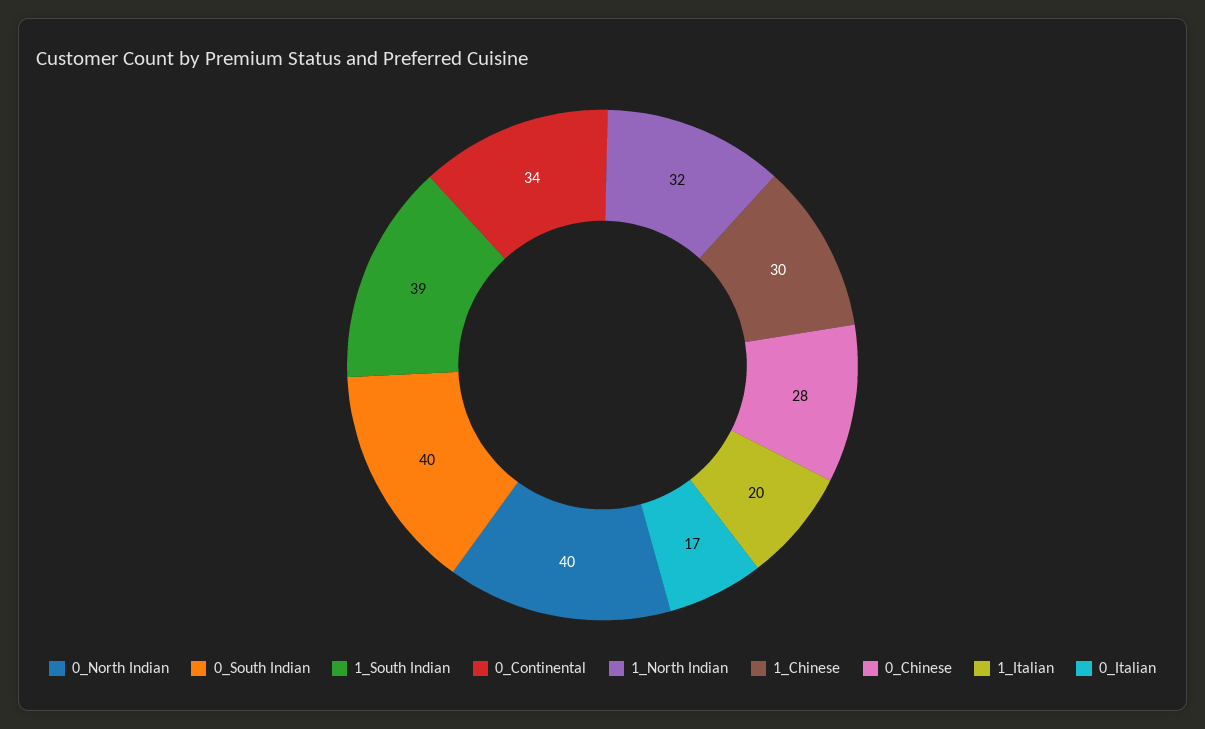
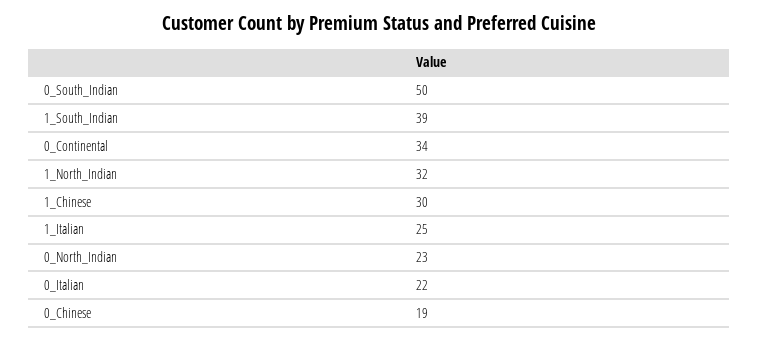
0_North Indian: 40 -> 23
0_South Indian: 40 -> 50
0_Chinese: 28 -> 19
1_Italian: 20 -> 25
0_Italian: 17 -> 22

